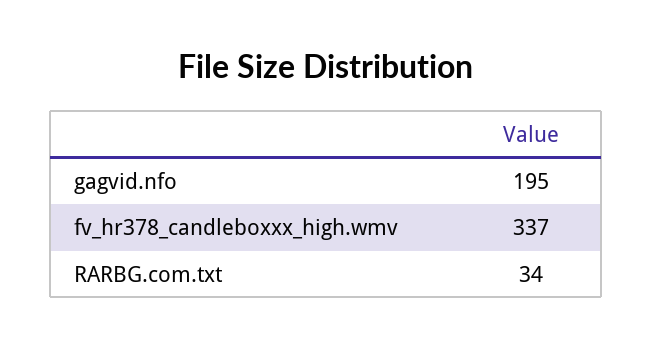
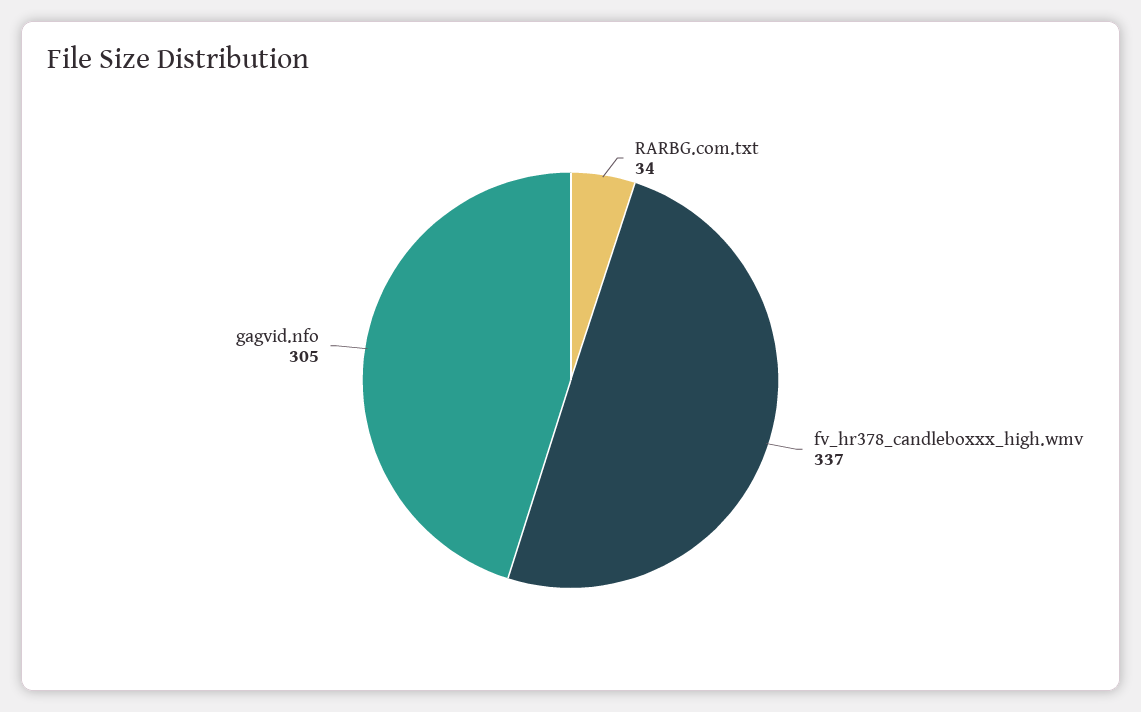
gagvid.nfo: 195 -> 305

